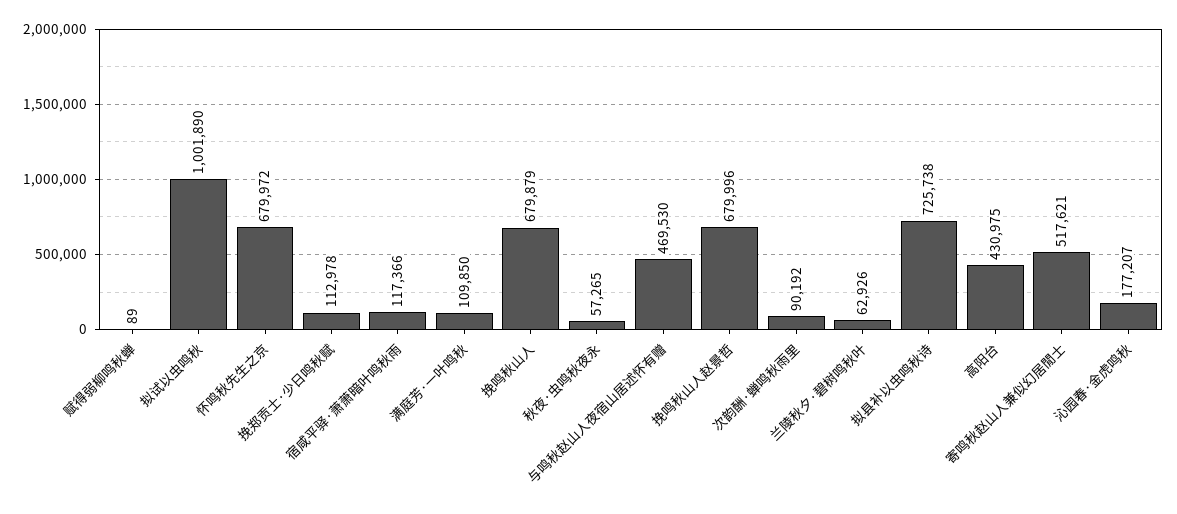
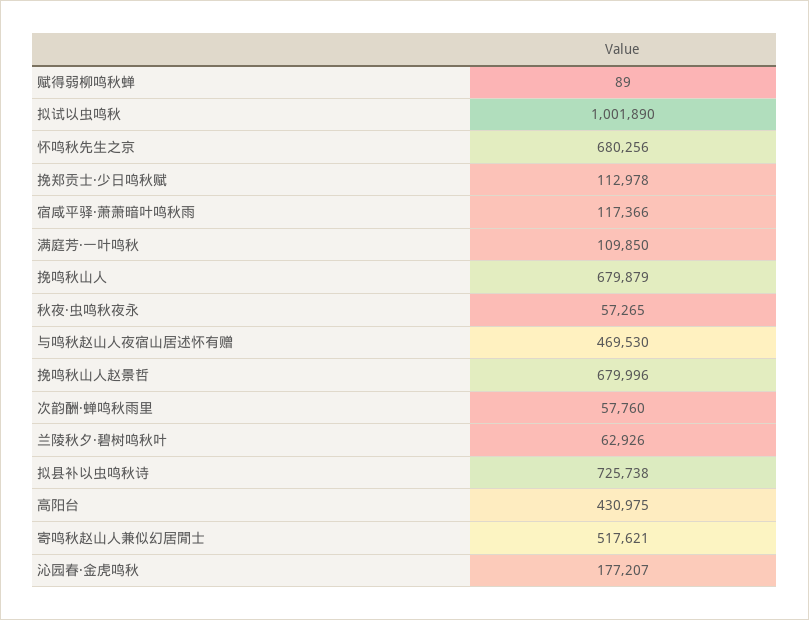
怀鸣秋先生之京: 679972 -> 680256
次韵酬·蝉鸣秋雨里: 90192 -> 57760

